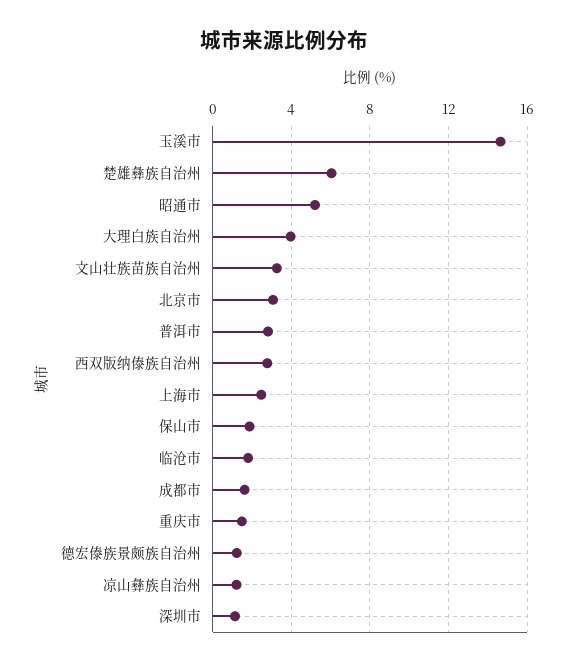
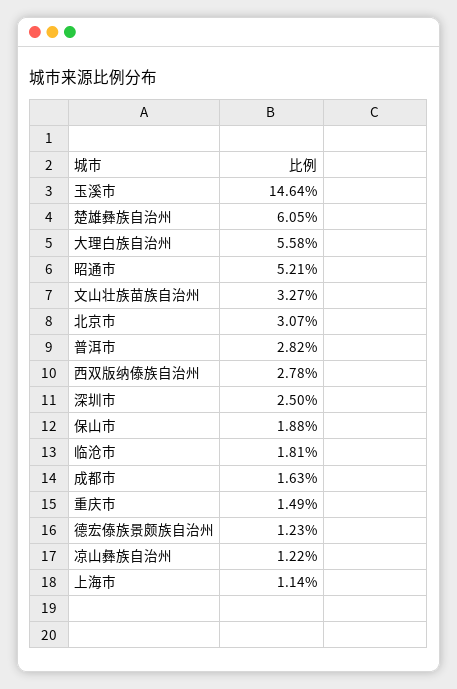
大理白族自治州: 4 -> 5.58
上海市: 2.5 -> 1.14
深圳市: 1 -> 2.5

